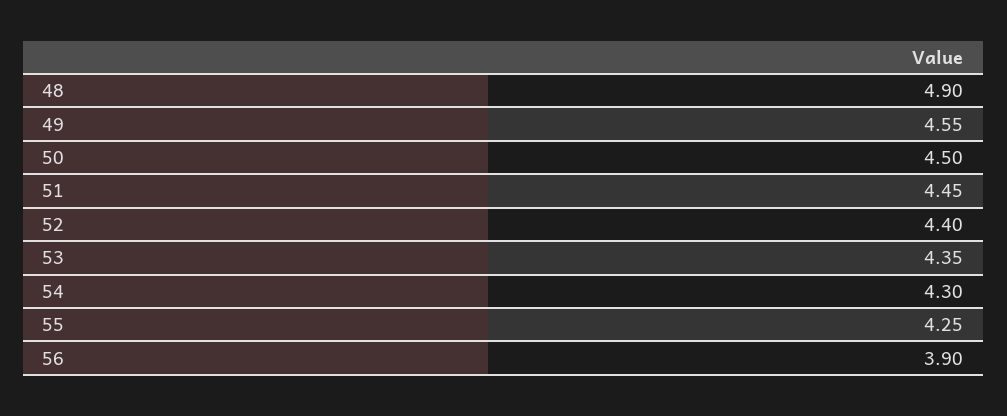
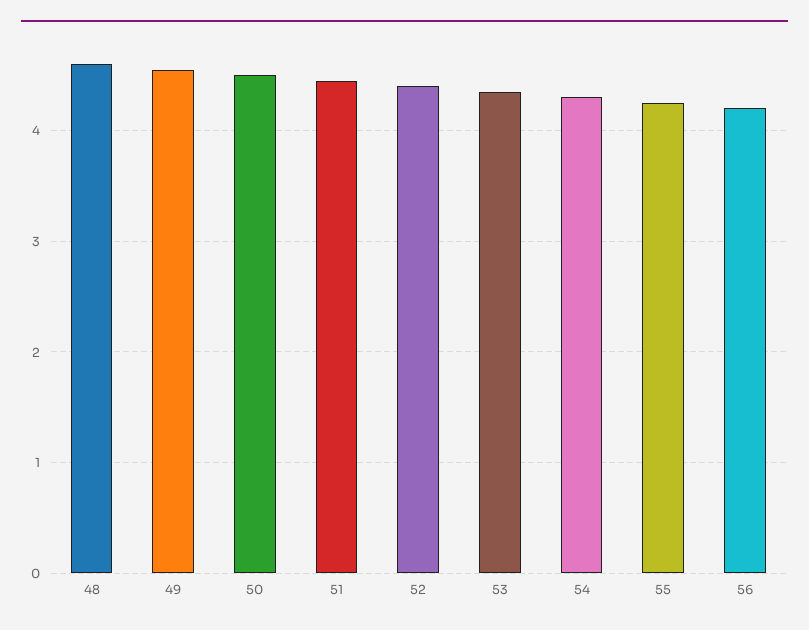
48: 4.9 -> 4.6
56: 3.9 -> 4.2

